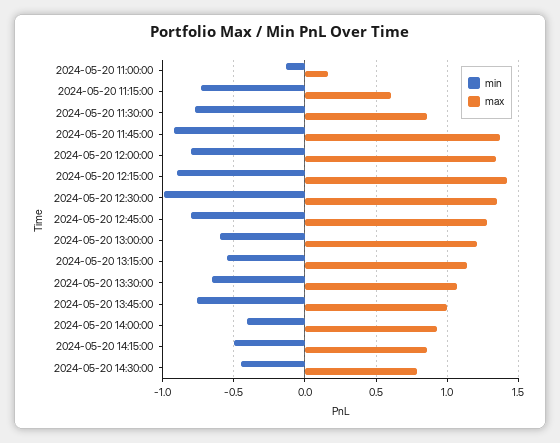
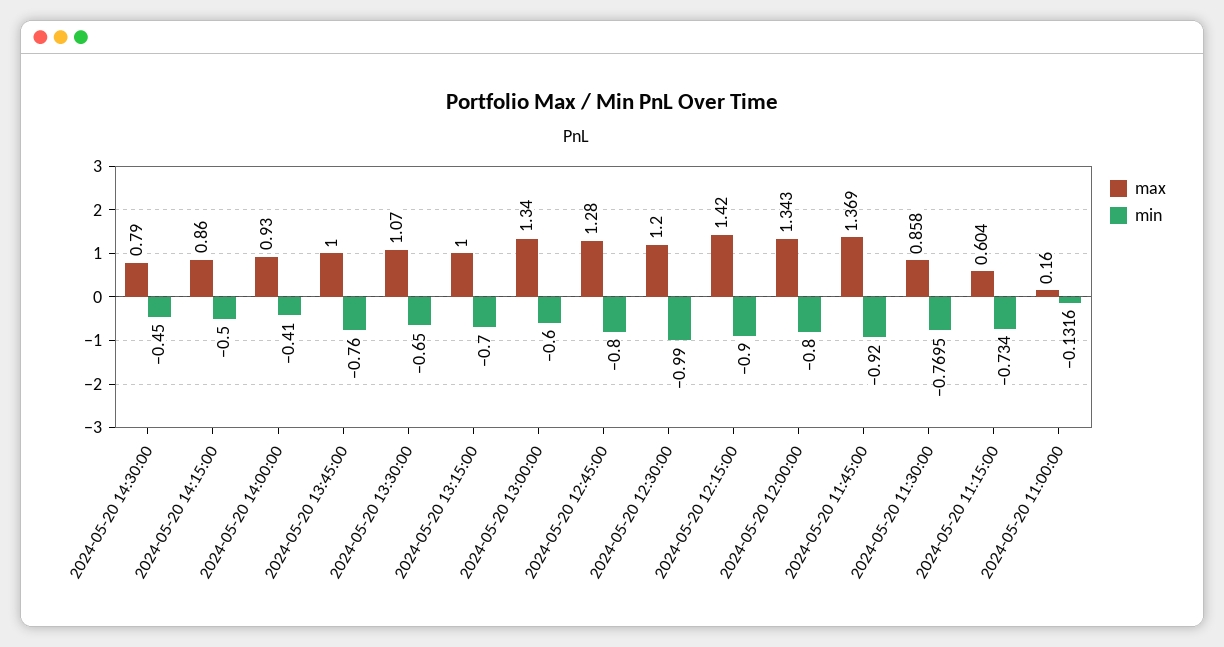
max, 2024-05-20 12:30:00: 1.35 -> 1.2
max, 2024-05-20 13:00:00: 1.2 -> 1.34
min, 2024-05-20 13:15:00: -0.55 -> -0.7
max, 2024-05-20 13:15:00: 1.15 -> 1

